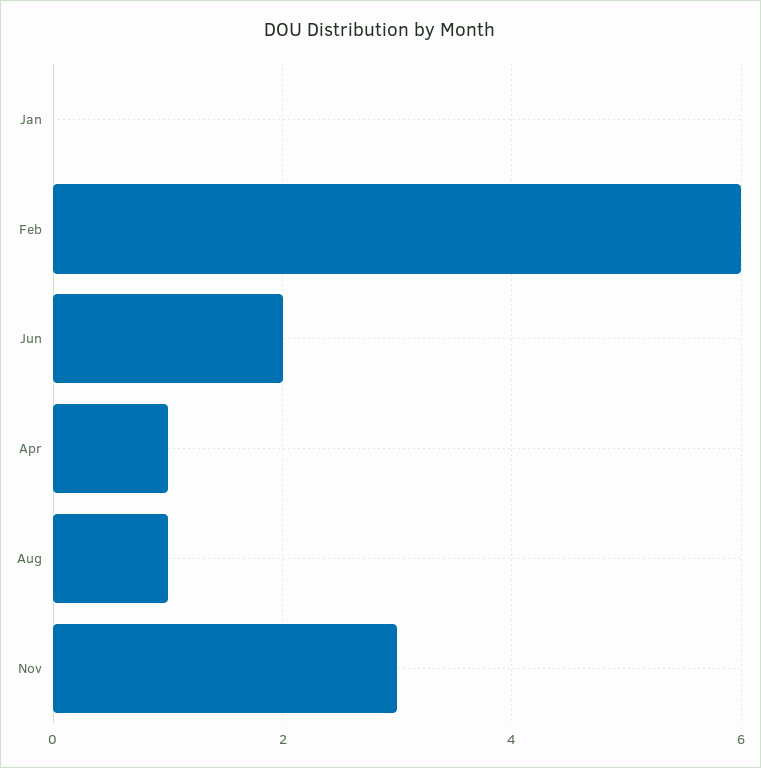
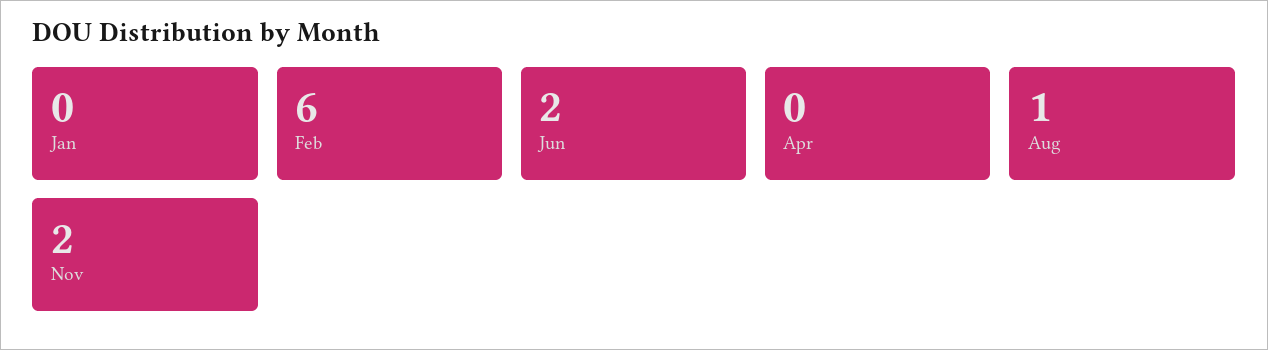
Apr: 1 -> 0
Nov: 3 -> 2

